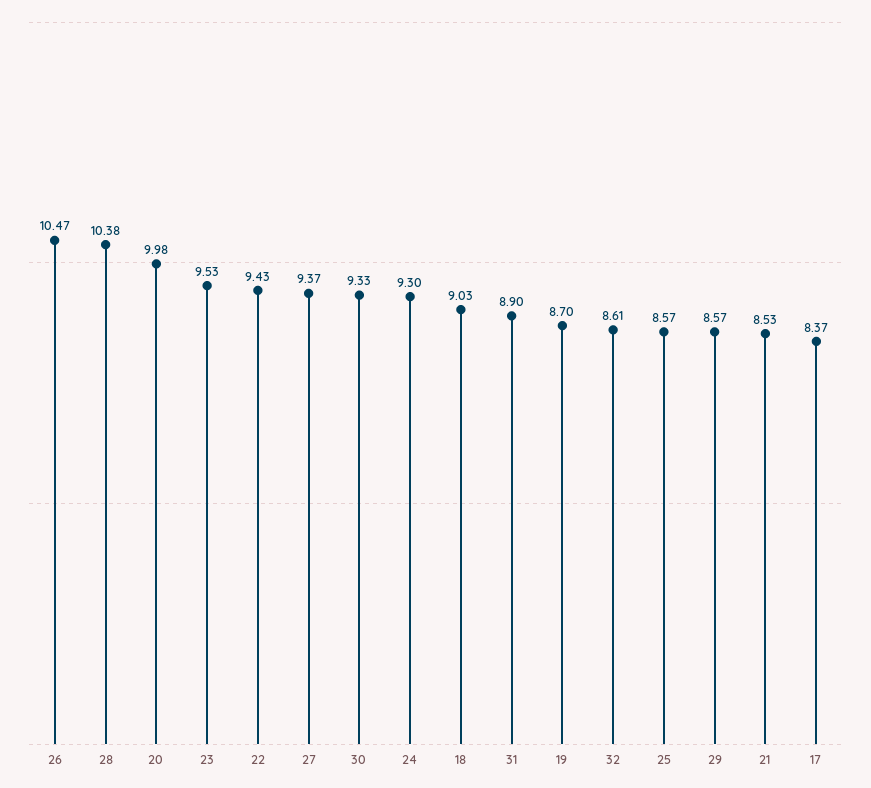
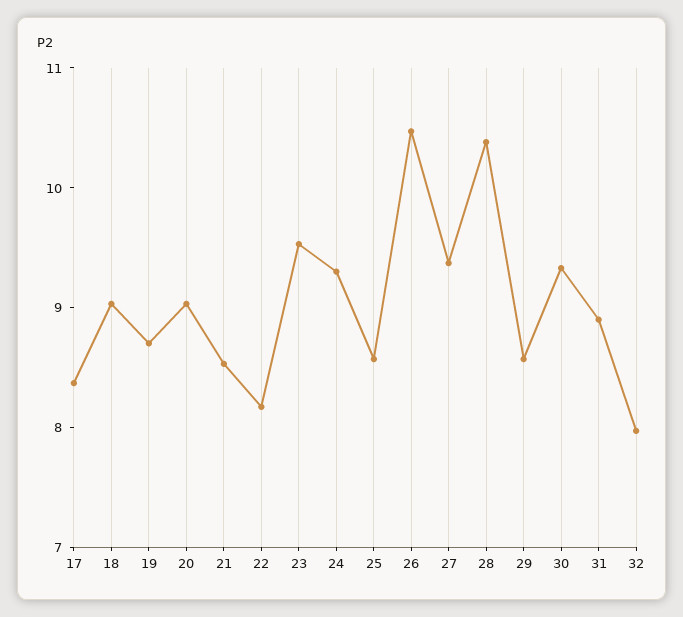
20: 9.98 -> 9
22: 9.43 -> 8.2
32: 8.61 -> 8

